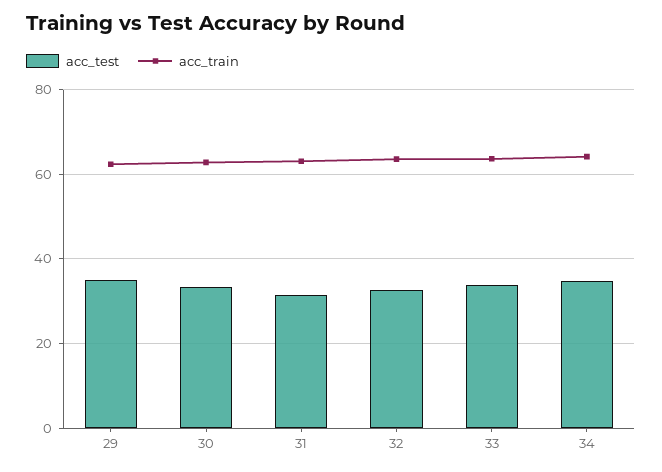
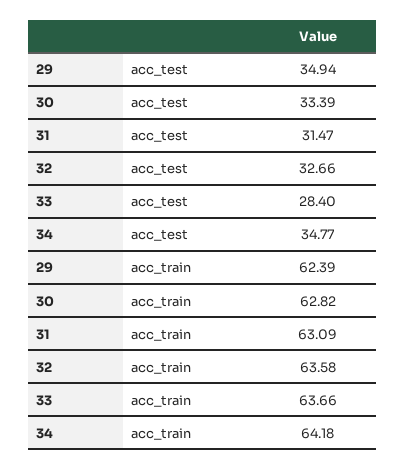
acc_test, 33: 34 -> 28.4

